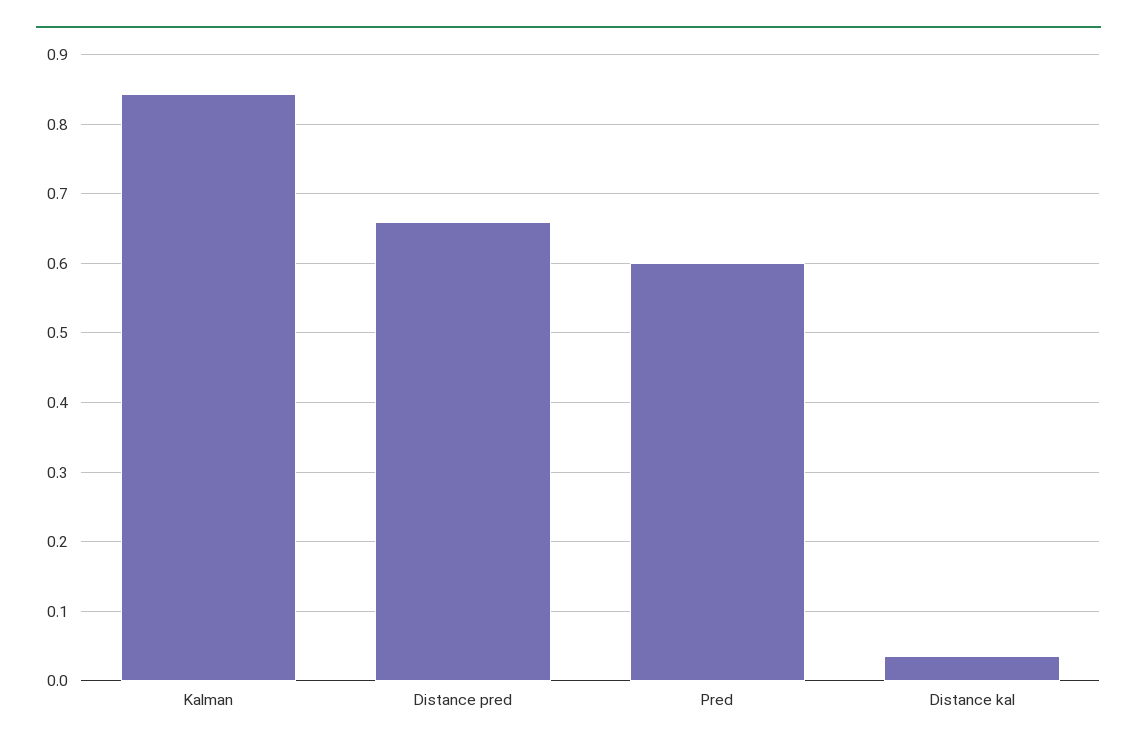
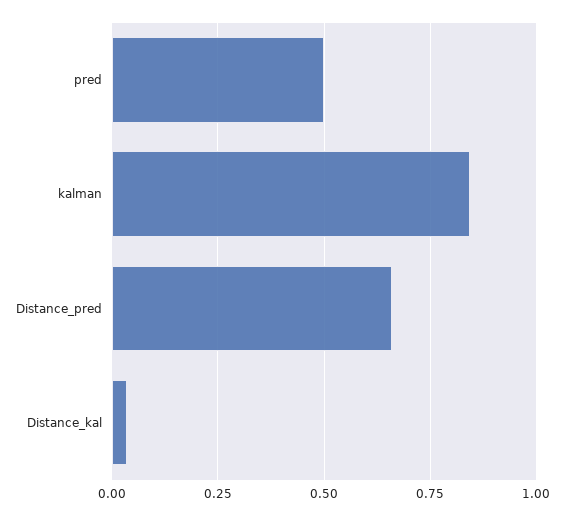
Pred: 0.6 -> 0.5

